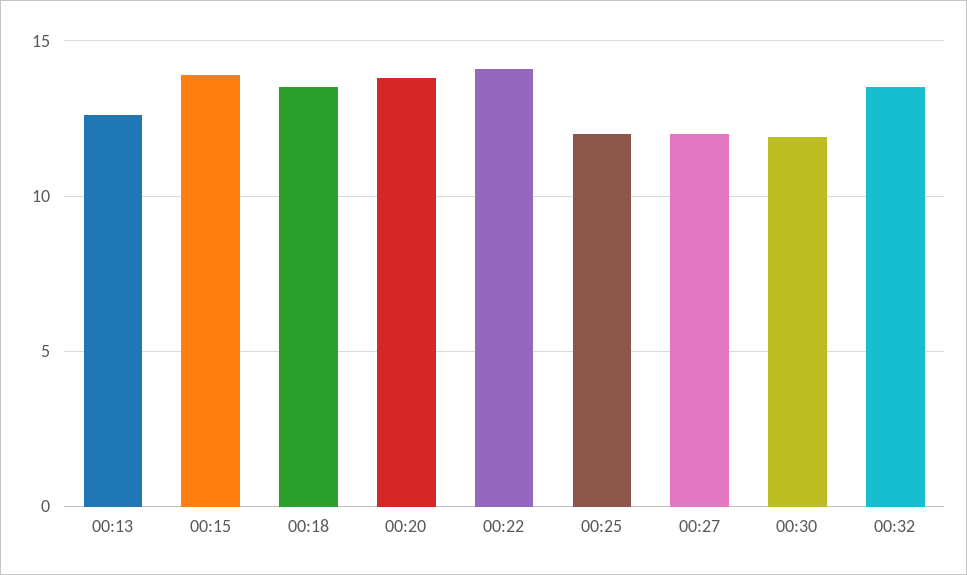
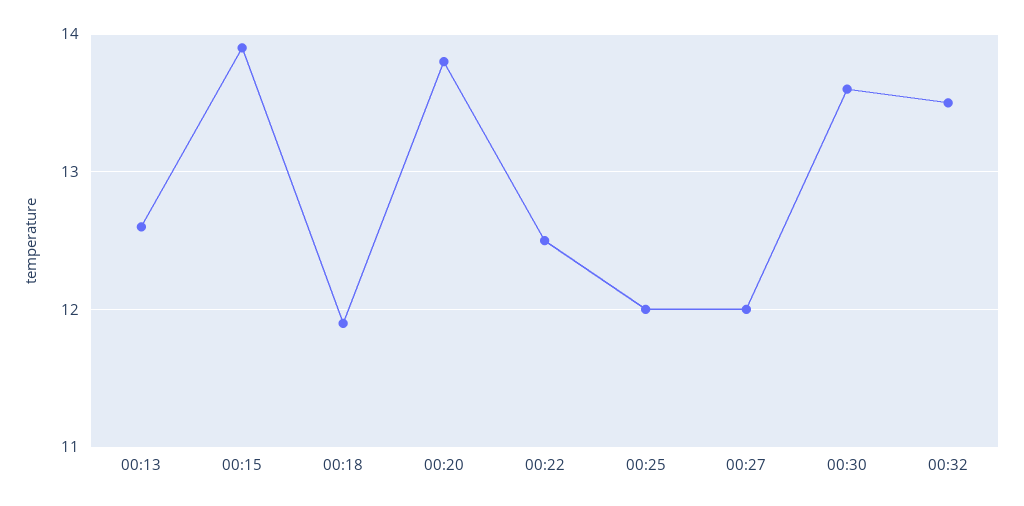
00:18: 13.5 -> 11.9
00:22: 14 -> 12.5
00:30: 12 -> 13.6

